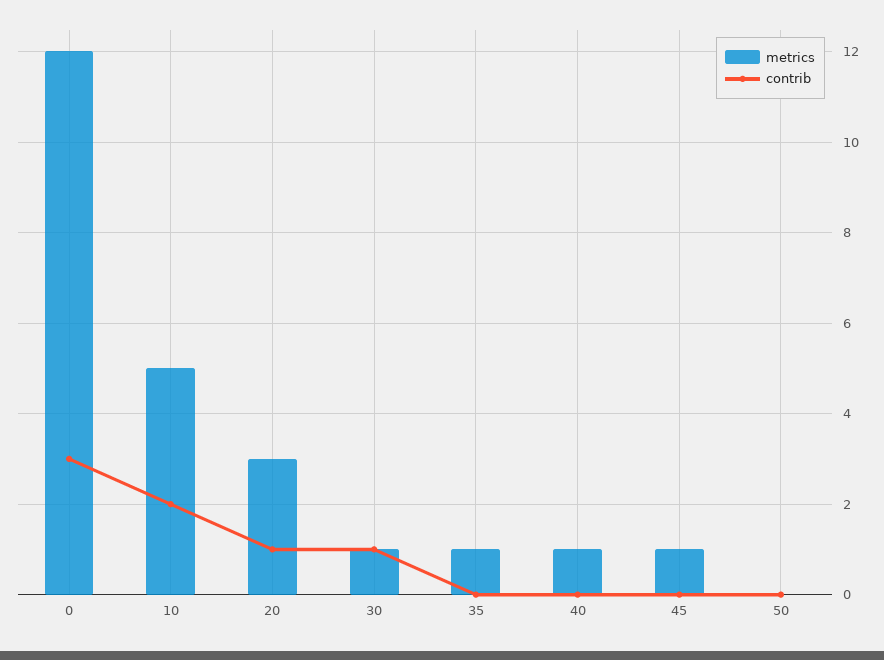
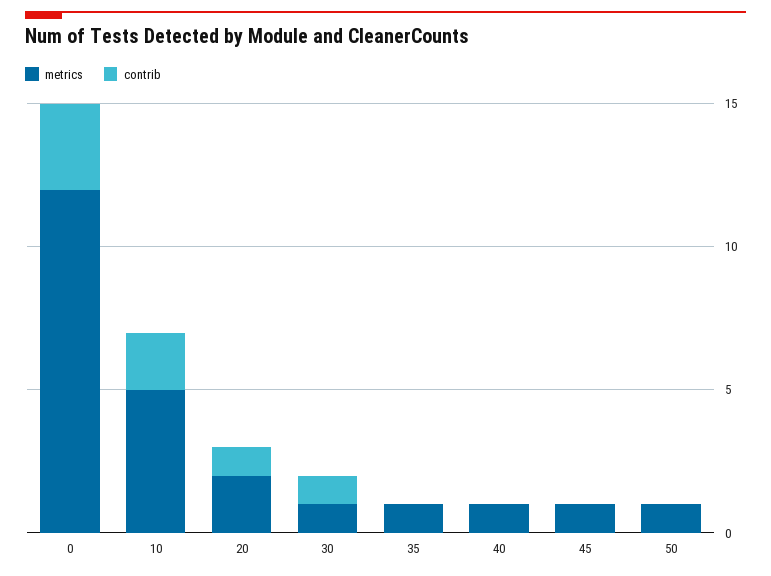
metrics, 20: 3 -> 2
metrics, 50: 0 -> 1

